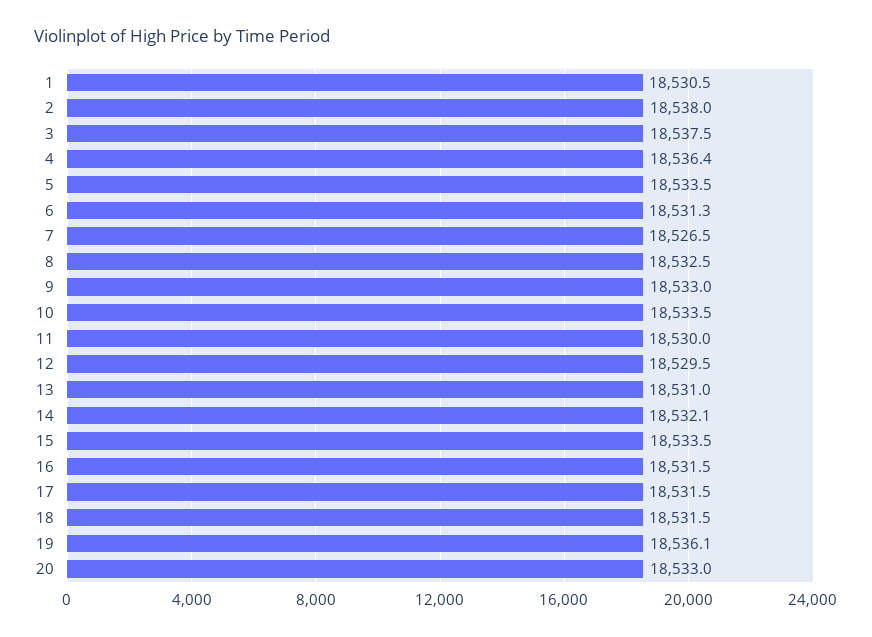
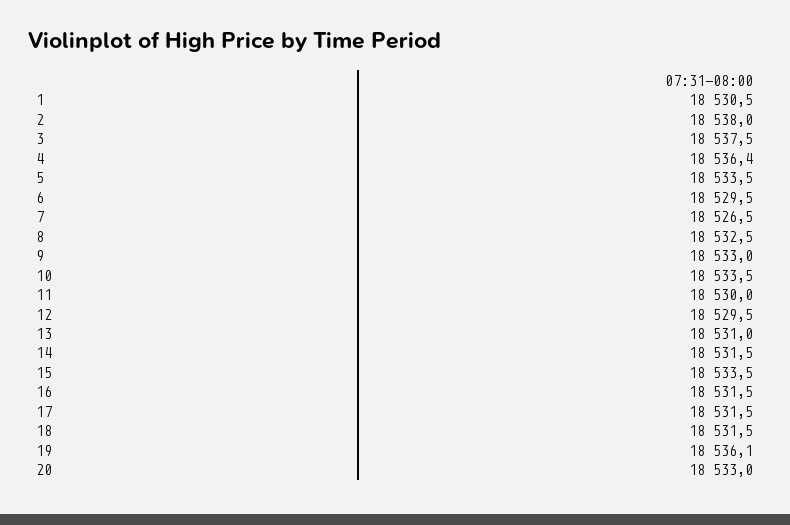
6: 18531.3 -> 18529.5
14: 18532.1 -> 18531.5

